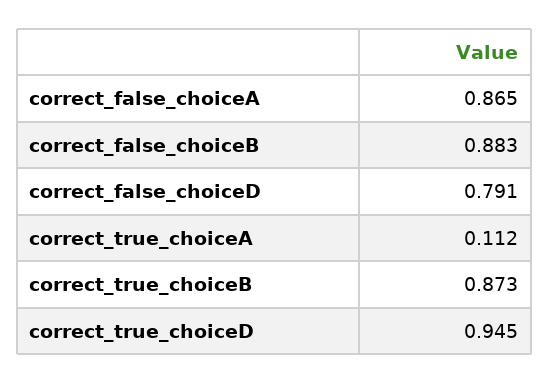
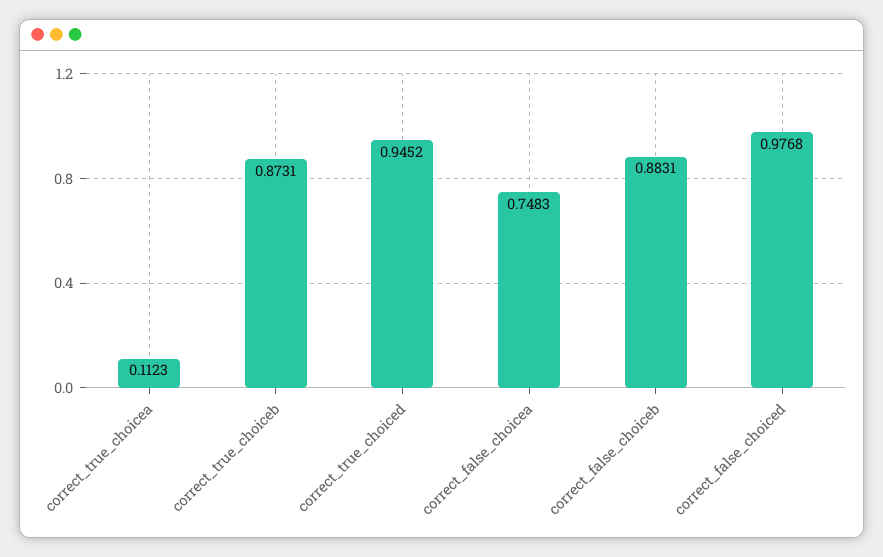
correct_false_choiceA: 0.865 -> 0.7483
correct_false_choiceD: 0.791 -> 0.9768

